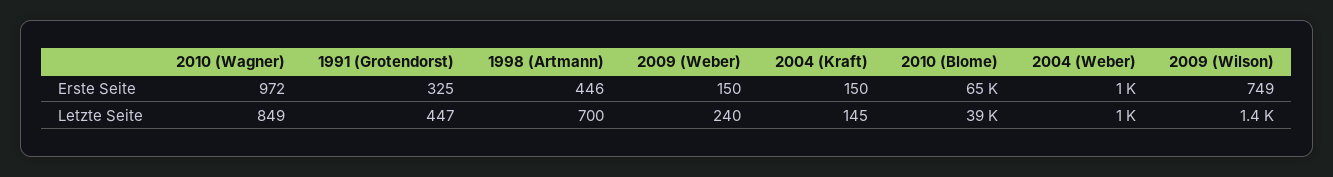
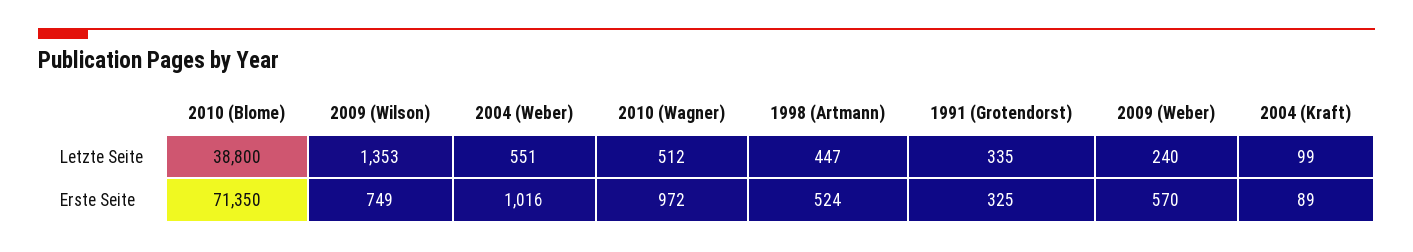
1998 (Artmann), Erste Seite: 446 -> 524
2009 (Weber), Erste Seite: 150 -> 570
2004 (Kraft), Erste Seite: 150 -> 89
2010 (Blome), Erste Seite: 65000 -> 71350
2010 (Wagner), Letzte Seite: 849 -> 512
1991 (Grotendorst), Letzte Seite: 447 -> 335
1998 (Artmann), Letzte Seite: 700 -> 447
2004 (Kraft), Letzte Seite: 145 -> 99
2004 (Weber), Letzte Seite: 1000 -> 551

